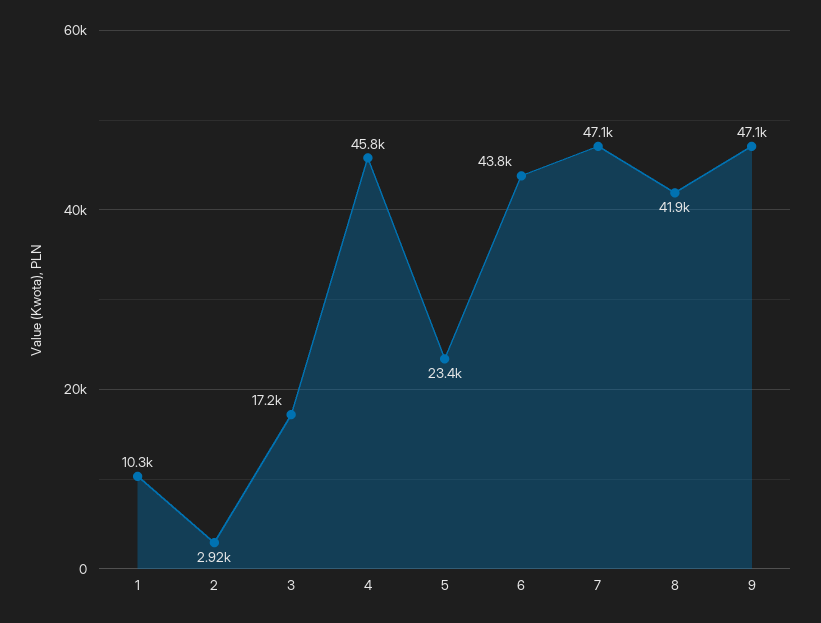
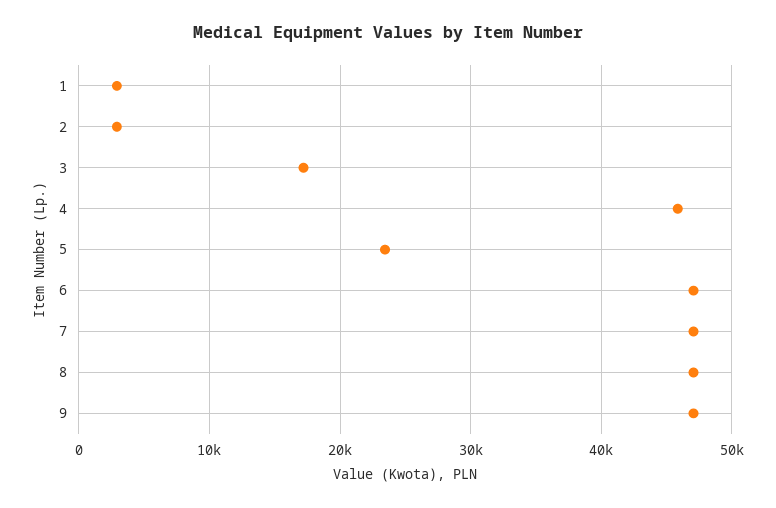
1: 10300 -> 3000
6: 43800 -> 47000
8: 41900 -> 47000

